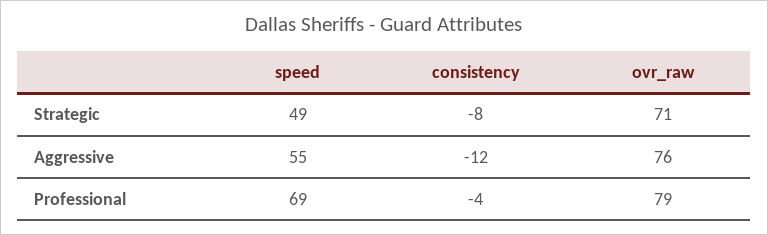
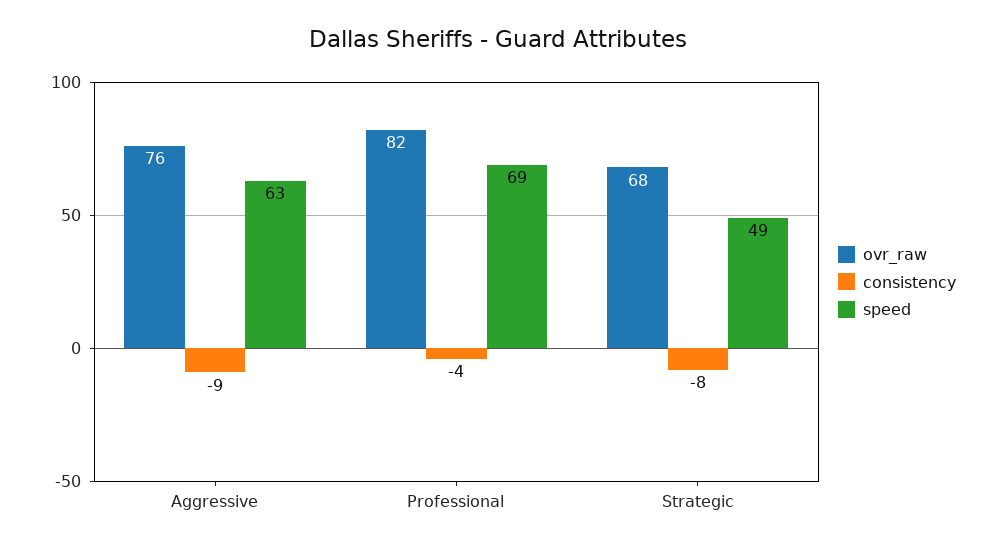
ovr_raw, Strategic: 71 -> 68
speed, Aggressive: 55 -> 63
consistency, Aggressive: -12 -> -9
ovr_raw, Professional: 79 -> 82

